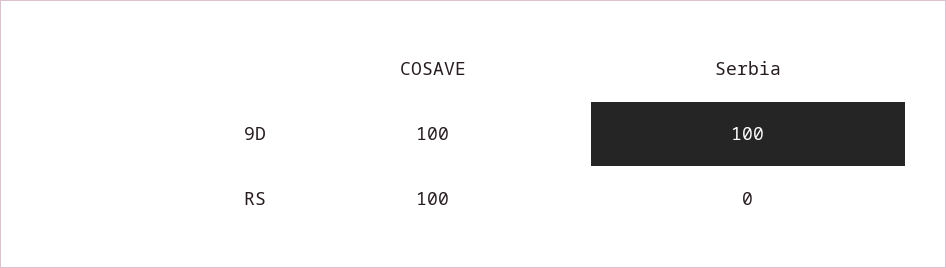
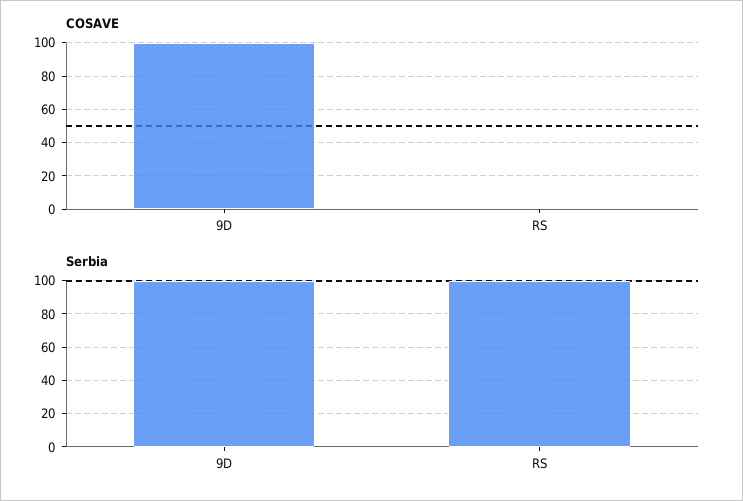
COSAVE, RS: 100 -> 0
Serbia, RS: 0 -> 100

